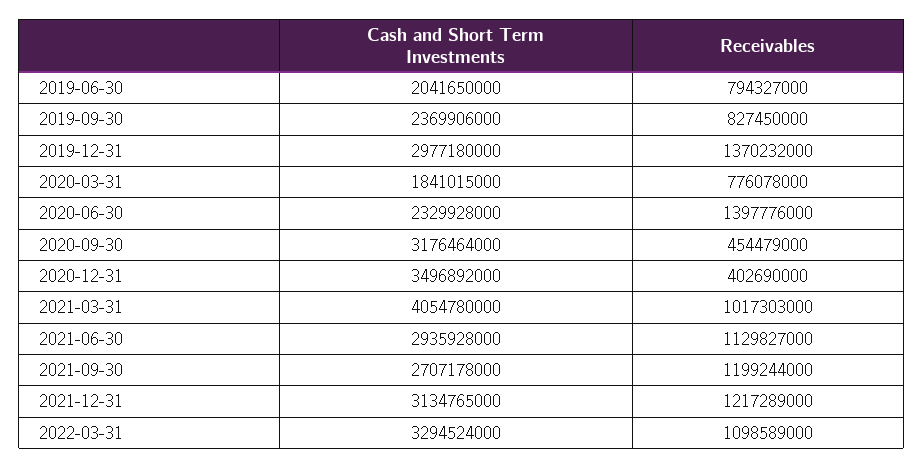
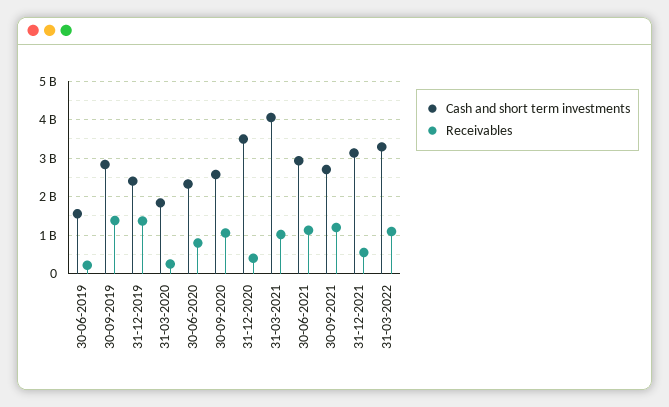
Cash and Short Term Investments, 2019-06-30: 2041650000 -> 1600000000
Receivables, 2019-06-30: 794327000 -> 200000000
Cash and Short Term Investments, 2019-09-30: 2369906000 -> 2800000000
Receivables, 2019-09-30: 827450000 -> 1400000000
Cash and Short Term Investments, 2019-12-31: 2977180000 -> 2400000000
Receivables, 2020-03-31: 776078000 -> 200000000
Receivables, 2020-06-30: 1397776000 -> 800000000
Cash and Short Term Investments, 2020-09-30: 3176464000 -> 2600000000
Receivables, 2020-09-30: 454479000 -> 1000000000
Receivables, 2021-12-31: 1217289000 -> 600000000

